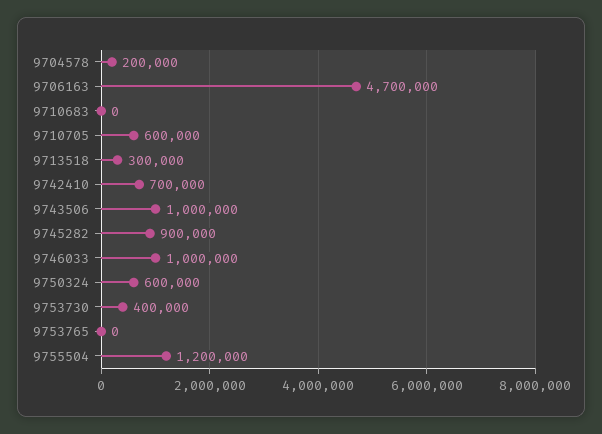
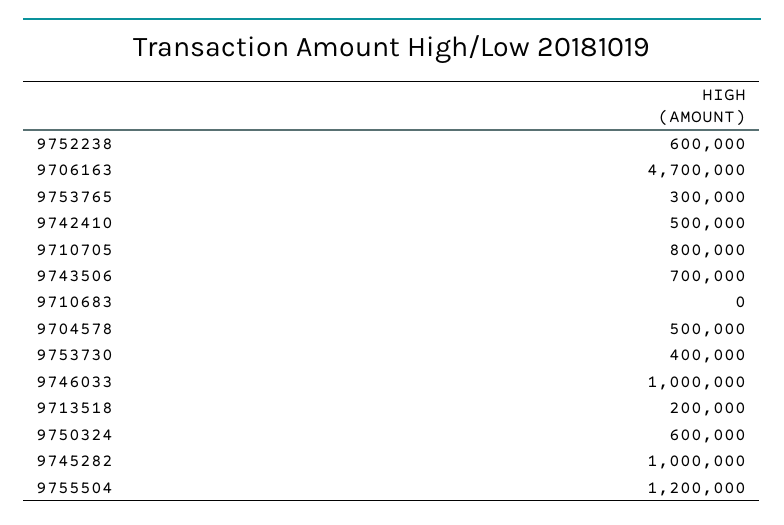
9704578: 200000 -> 500000
9710705: 600000 -> 800000
9713518: 300000 -> 200000
9742410: 700000 -> 500000
9743506: 1000000 -> 700000
9745282: 900000 -> 1000000
9753765: 0 -> 300000
9752238: none -> 600000

